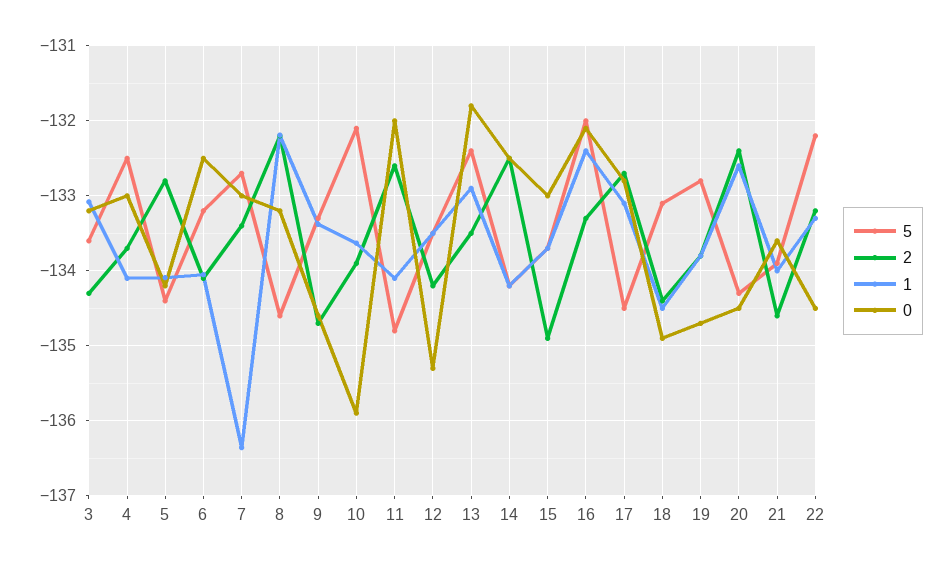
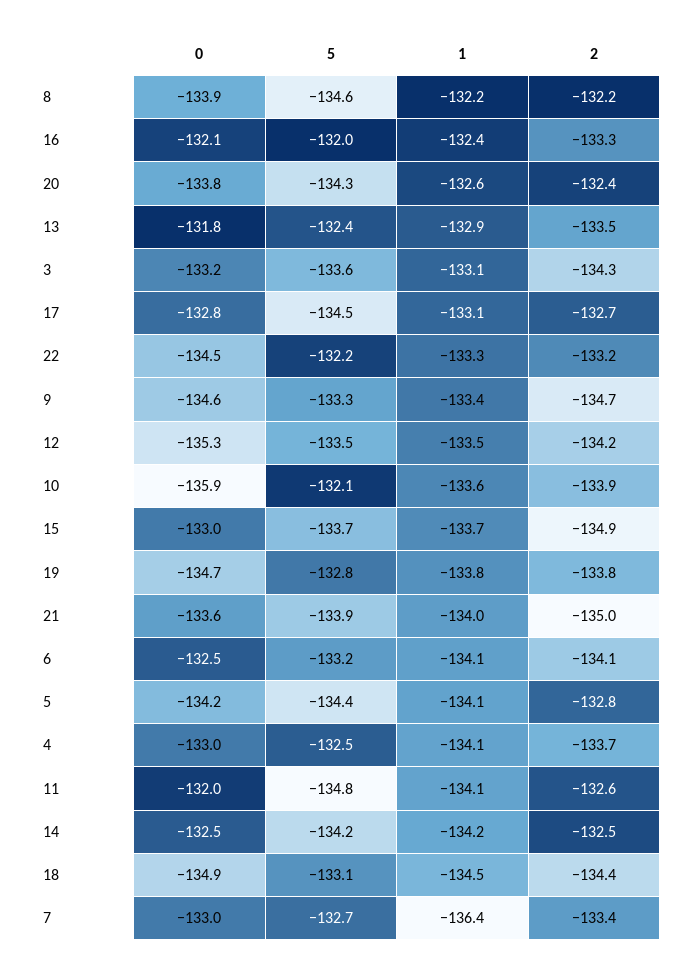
0, 8: -133.2 -> -133.9
0, 20: -134.5 -> -133.8
2, 21: -134.6 -> -135

